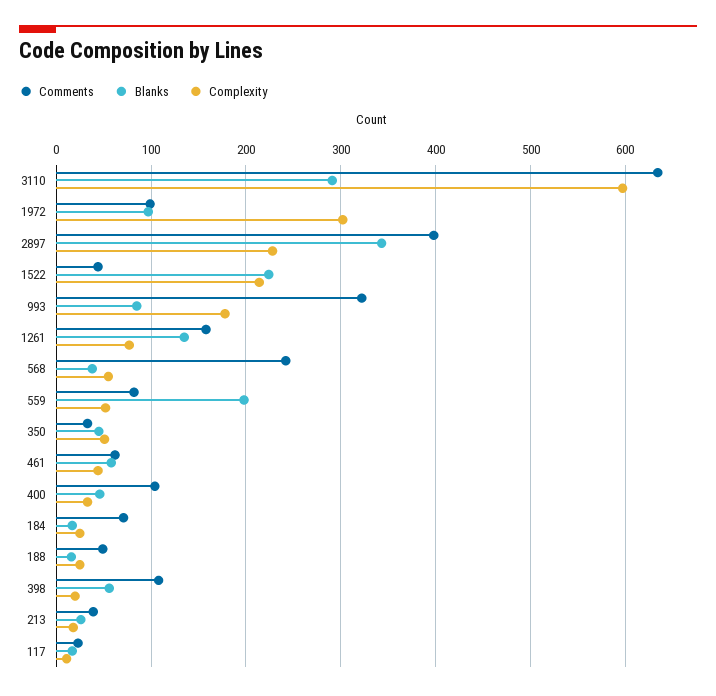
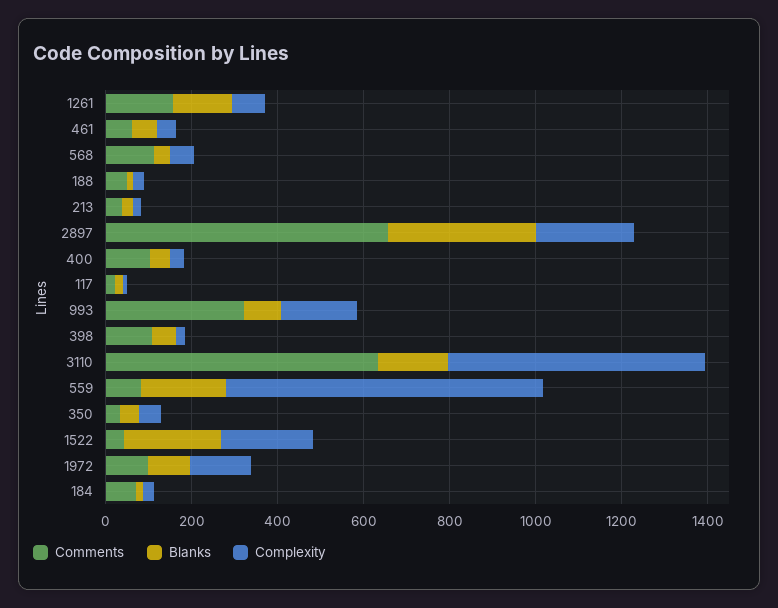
Blanks, 3110: 290 -> 150
Complexity, 1972: 300 -> 150
Comments, 2897: 400 -> 650
Comments, 568: 240 -> 100
Complexity, 559: 50 -> 750

